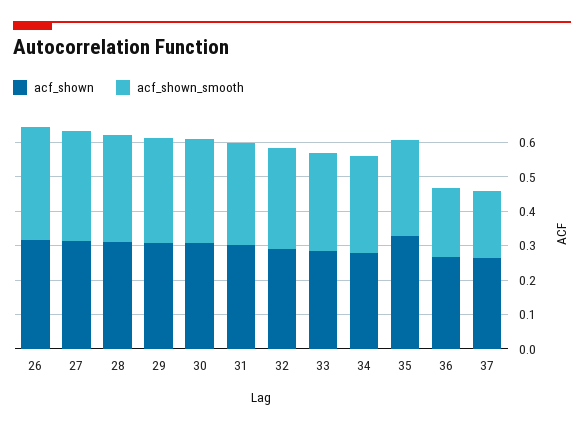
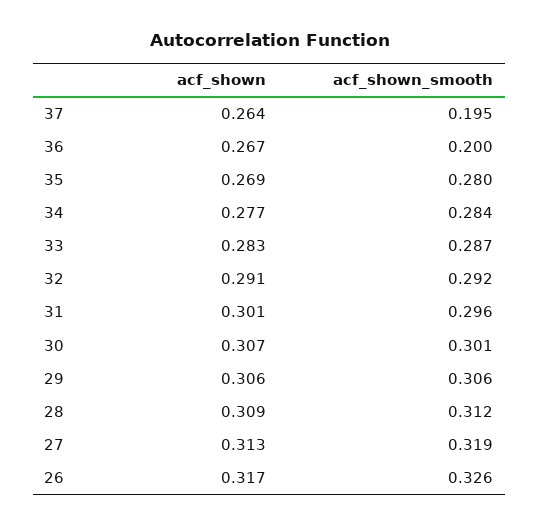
acf_shown, 35: 0.325 -> 0.269

